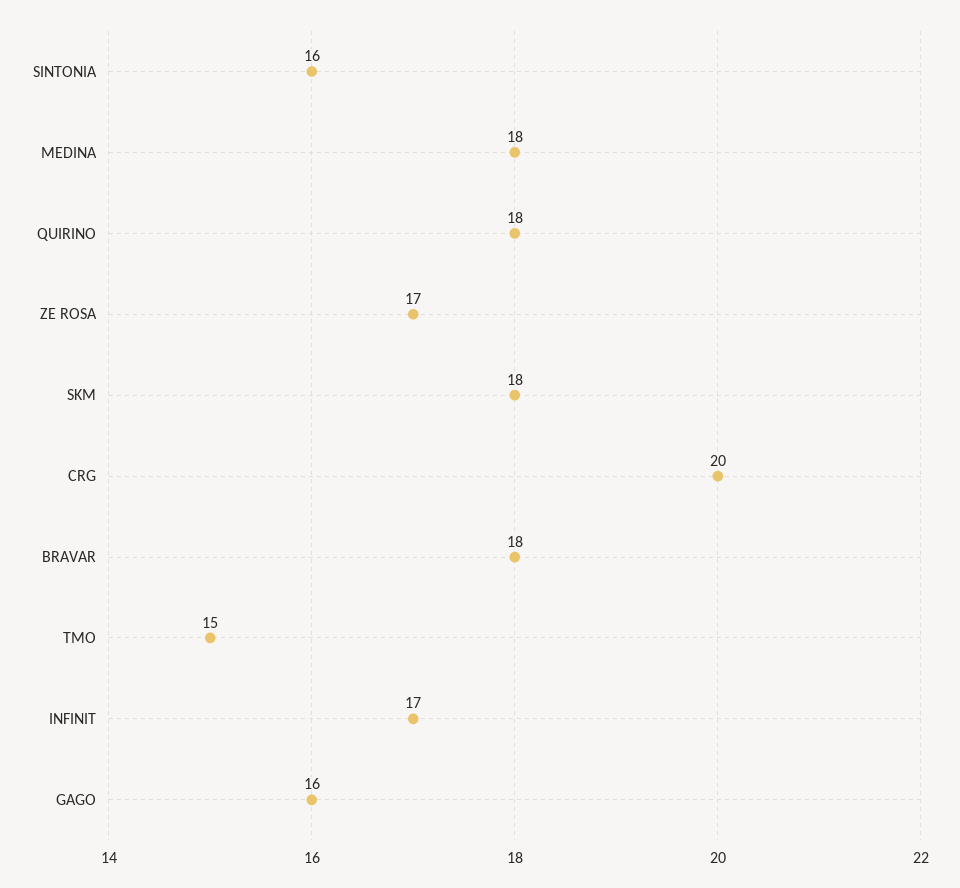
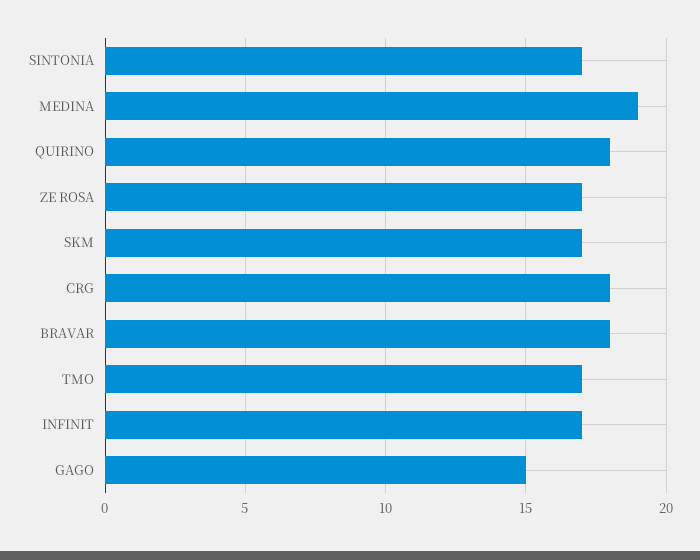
SINTONIA: 16 -> 17
MEDINA: 18 -> 19
SKM: 18 -> 17
CRG: 20 -> 18
TMO: 15 -> 17
GAGO: 16 -> 15

